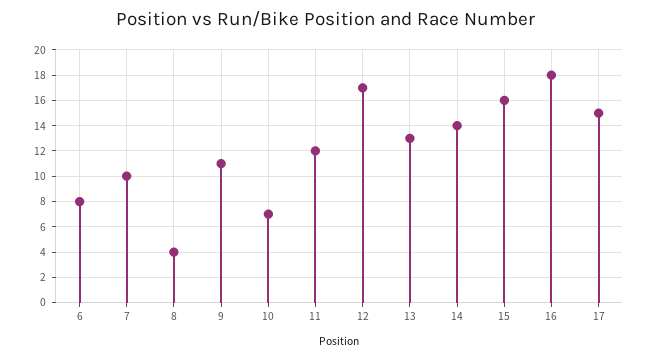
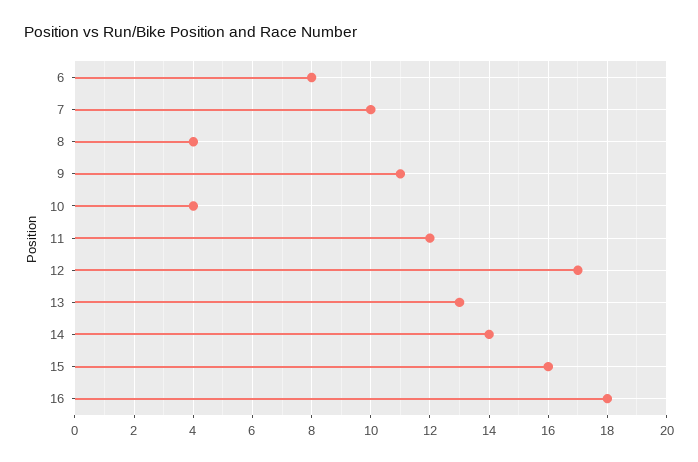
10: 7 -> 4
17: 15 -> none

